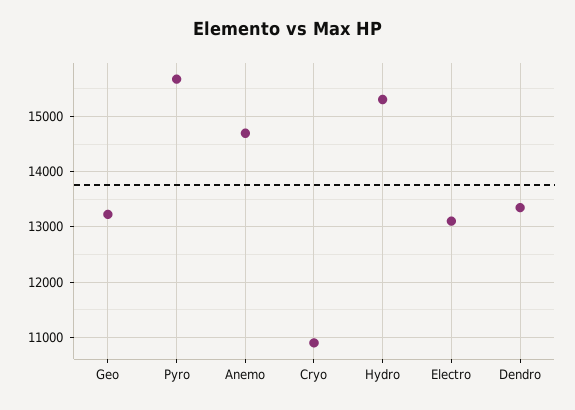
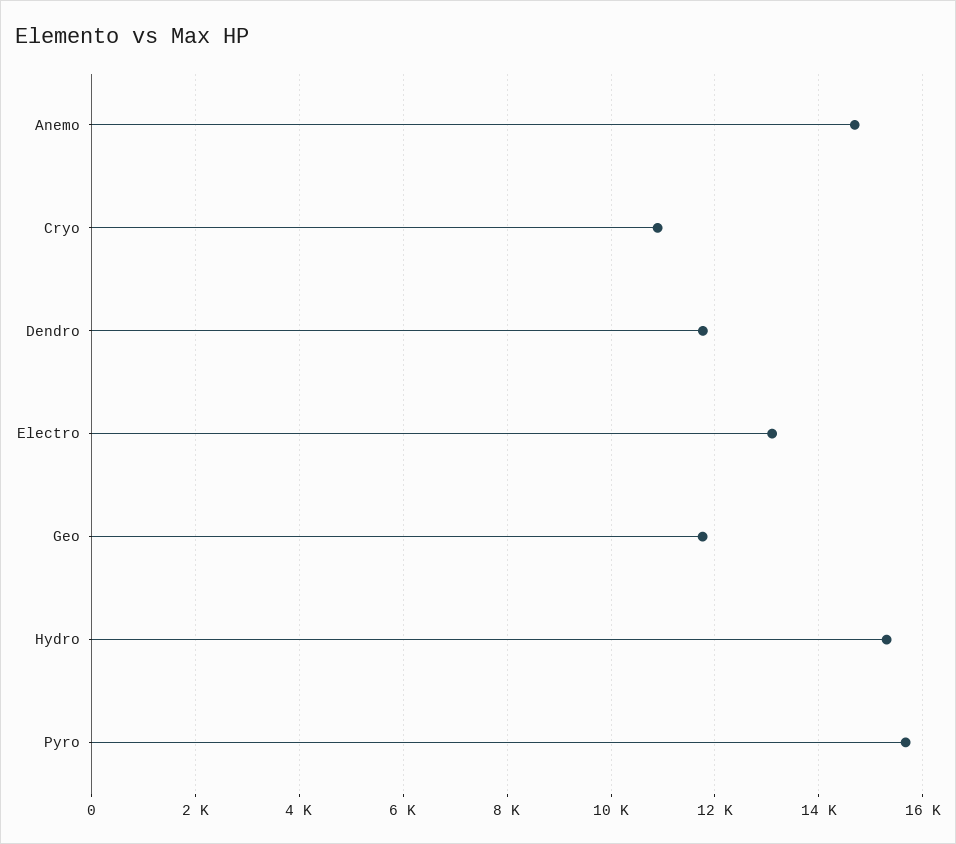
Geo: 13200 -> 11800
Dendro: 13400 -> 11800

